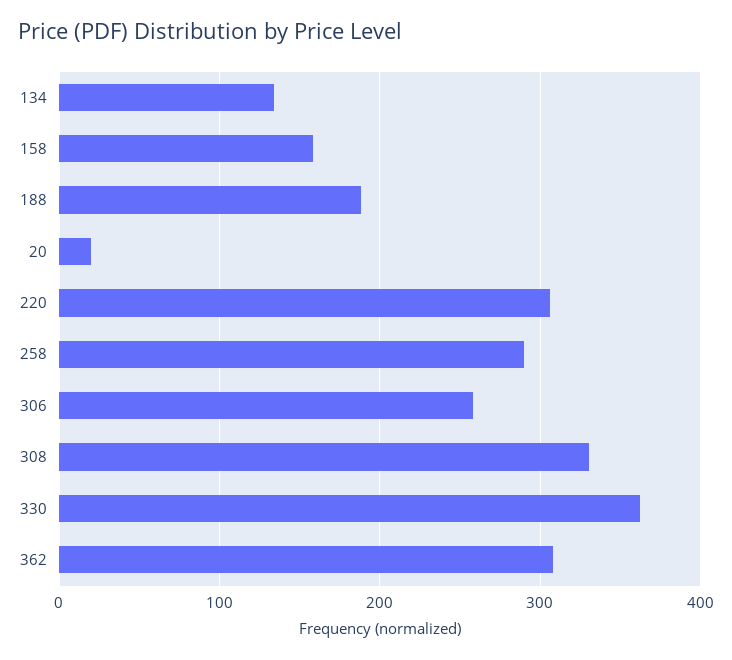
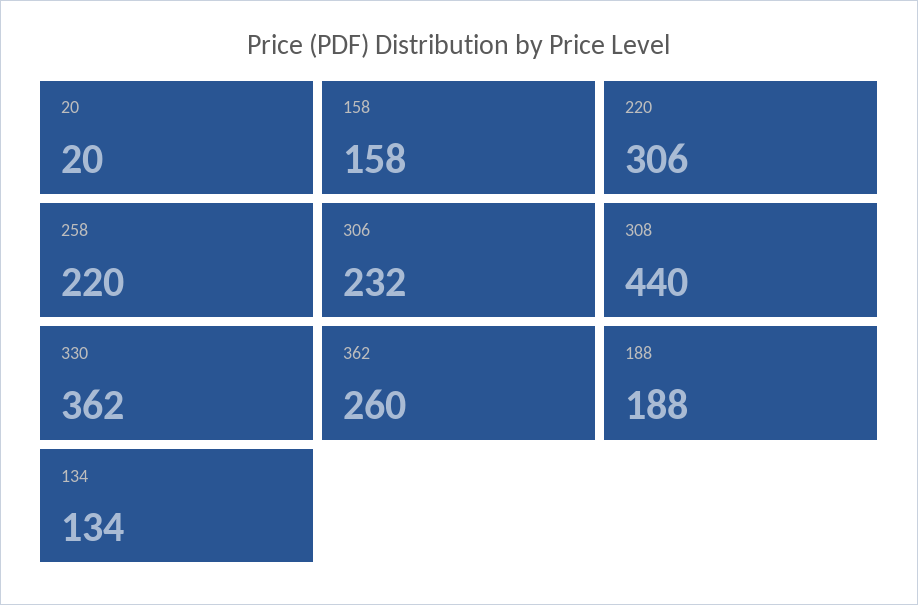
258: 290 -> 220
306: 260 -> 232
308: 330 -> 440
362: 310 -> 260

